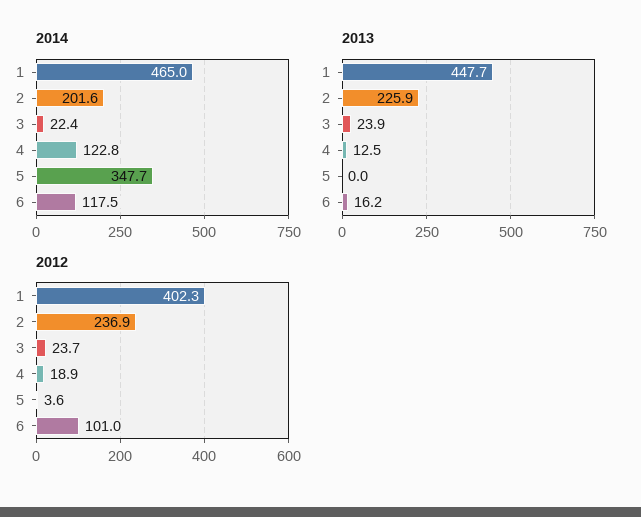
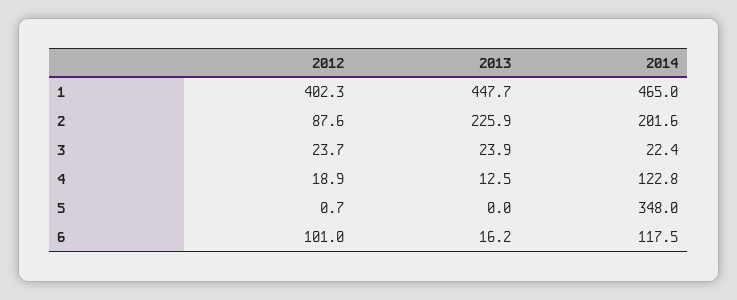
2014, 5: 347.7 -> 348
2012, 2: 236.9 -> 87.6
2012, 5: 3.6 -> 0.7

